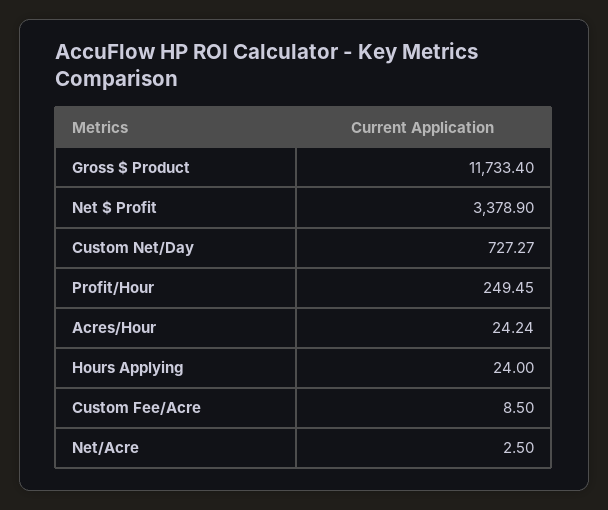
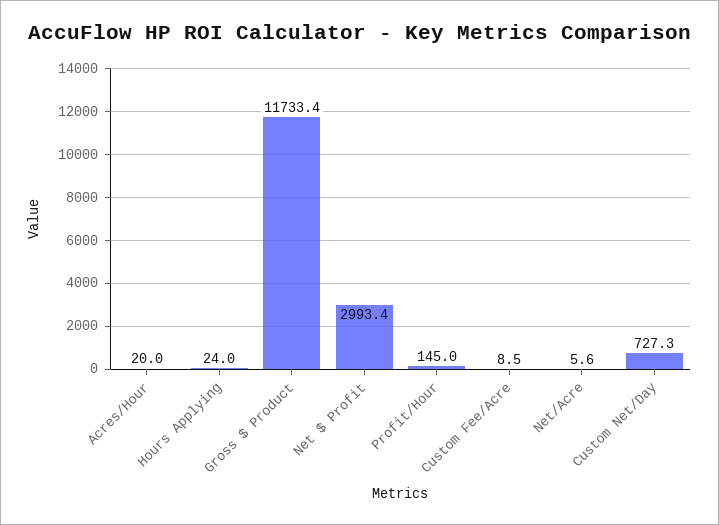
Net $ Profit: 3378.9 -> 2993.4
Profit/Hour: 249.45 -> 145
Acres/Hour: 24.24 -> 20
Net/Acre: 2.5 -> 5.6

